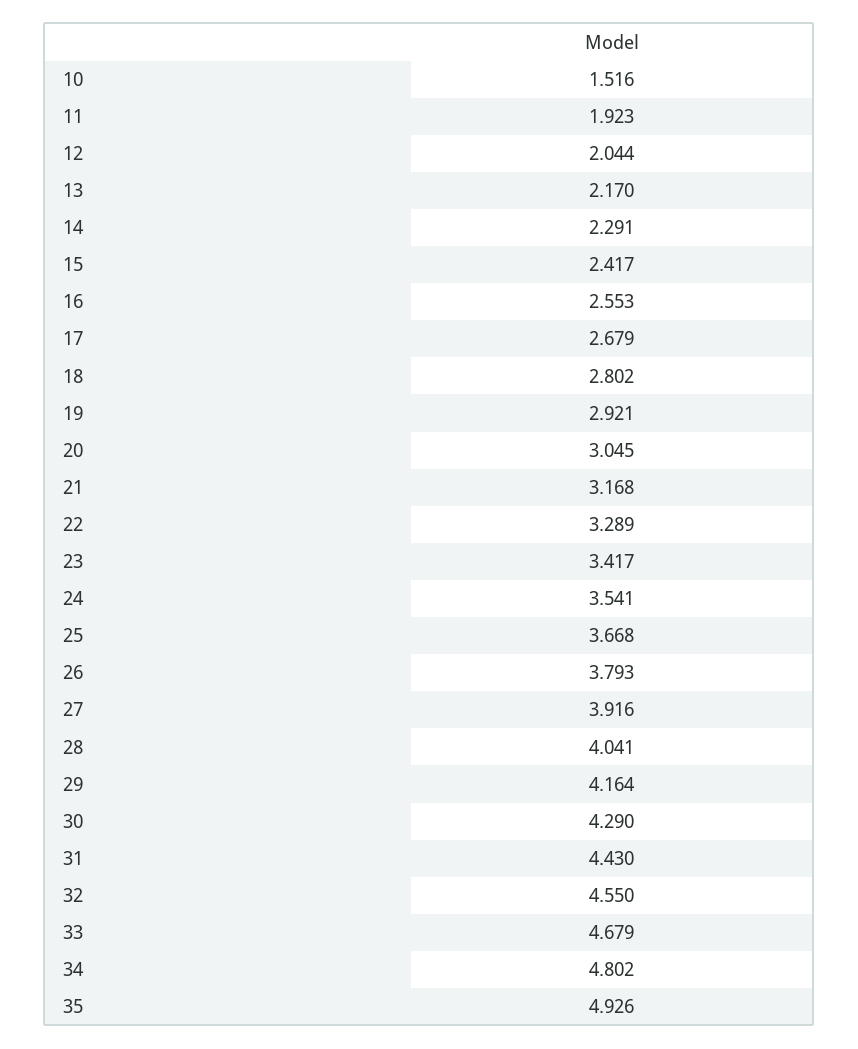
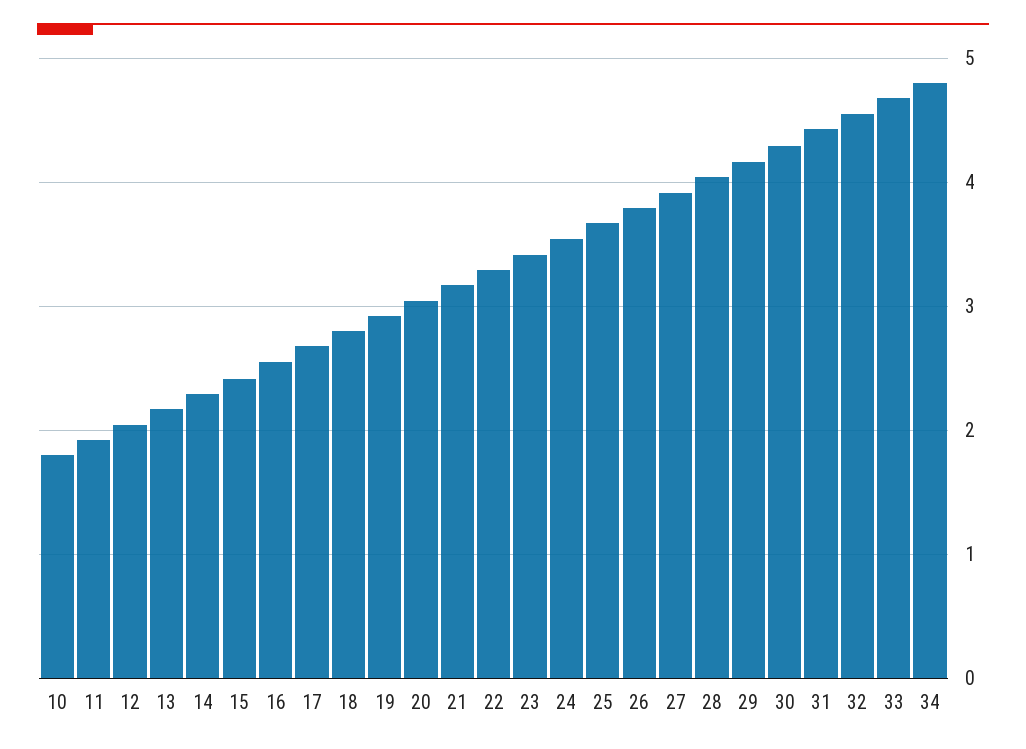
10: 1.516 -> 1.8
35: 4.926 -> none

